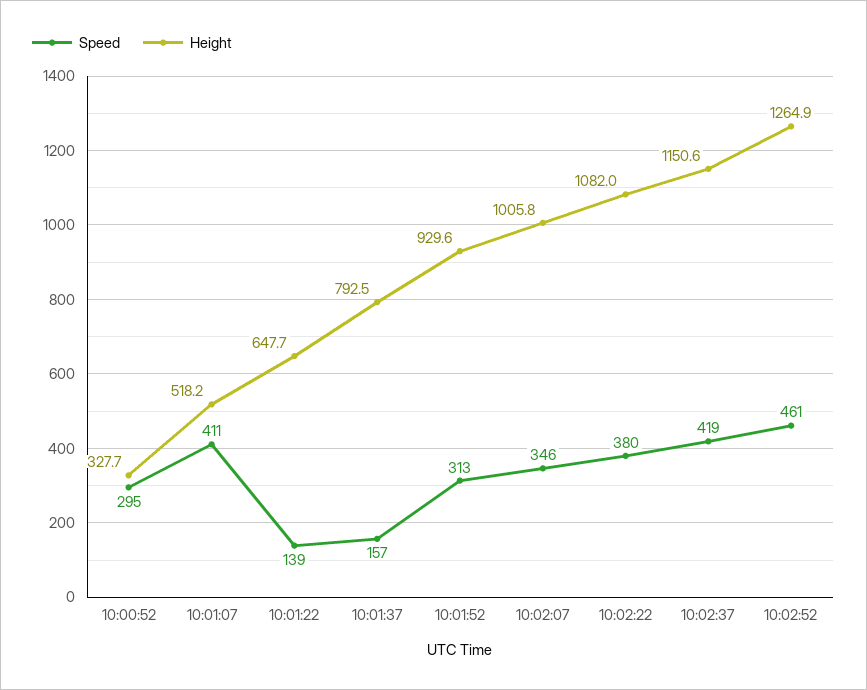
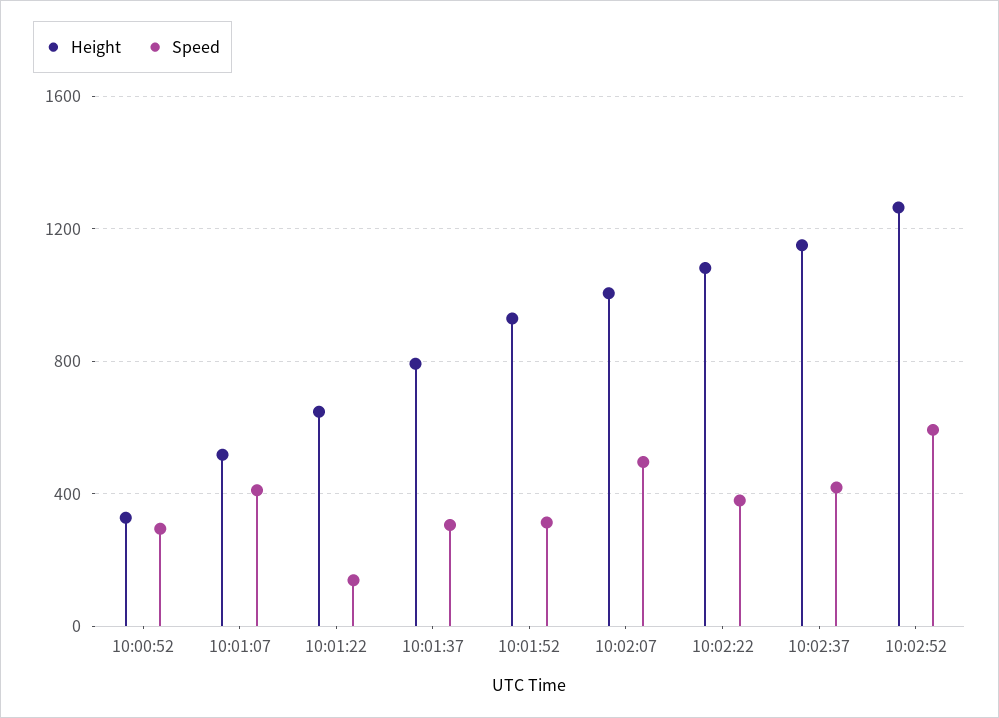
Speed, 10:01:37: 157 -> 300
Speed, 10:02:07: 346 -> 500
Speed, 10:02:52: 461 -> 600

